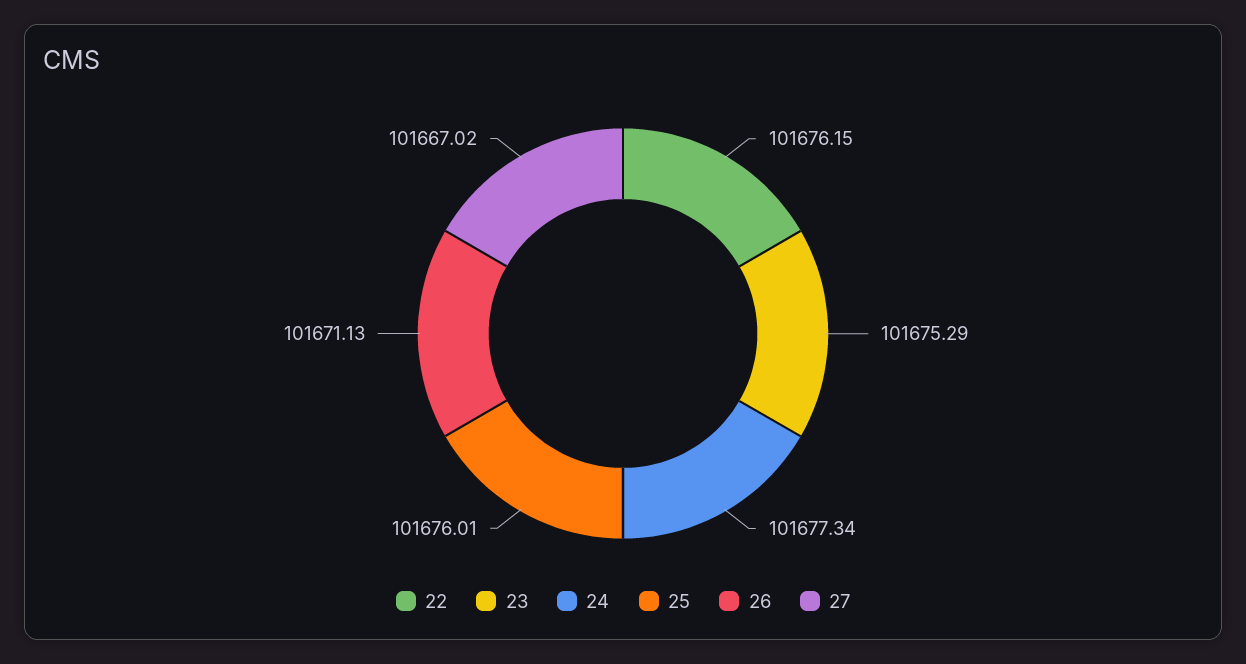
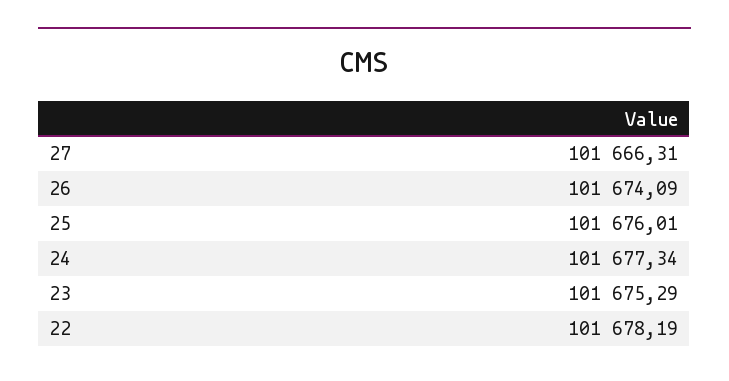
22: 101676.15 -> 101678.19
26: 101671.13 -> 101674.09
27: 101667.02 -> 101666.31

